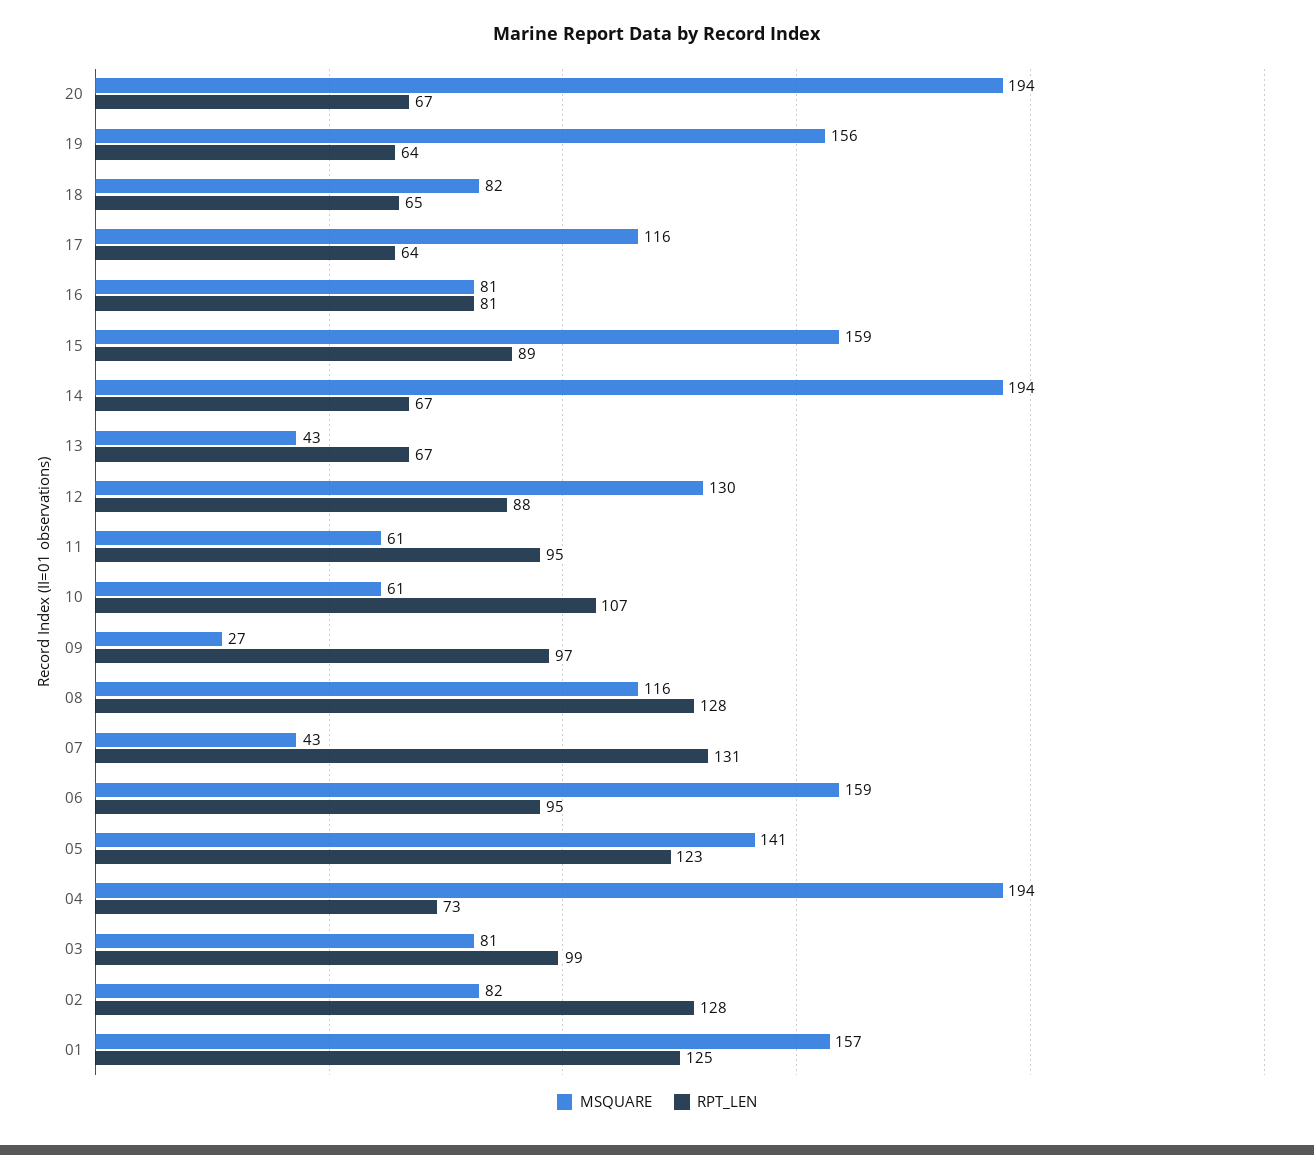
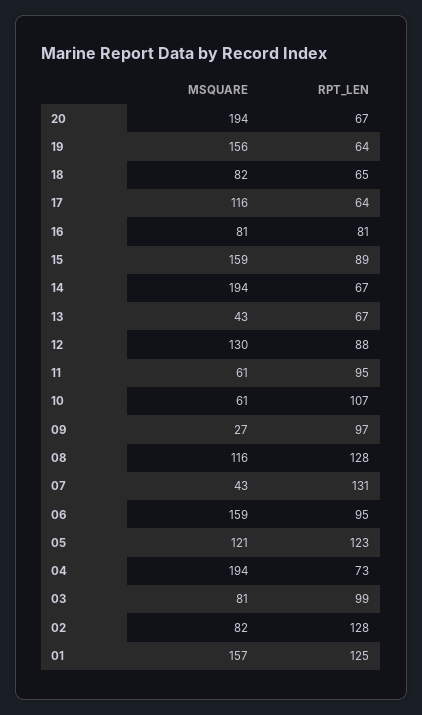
MSQUARE, 05: 141 -> 121

